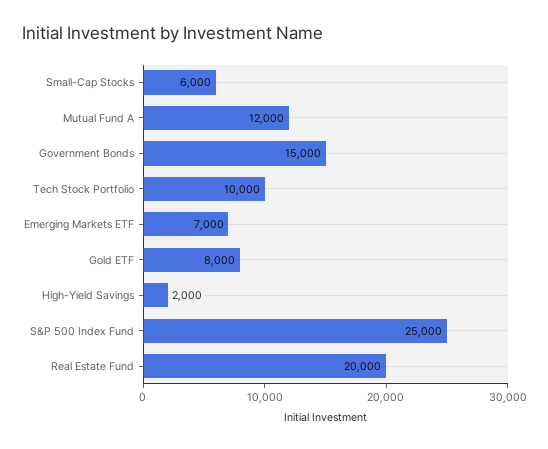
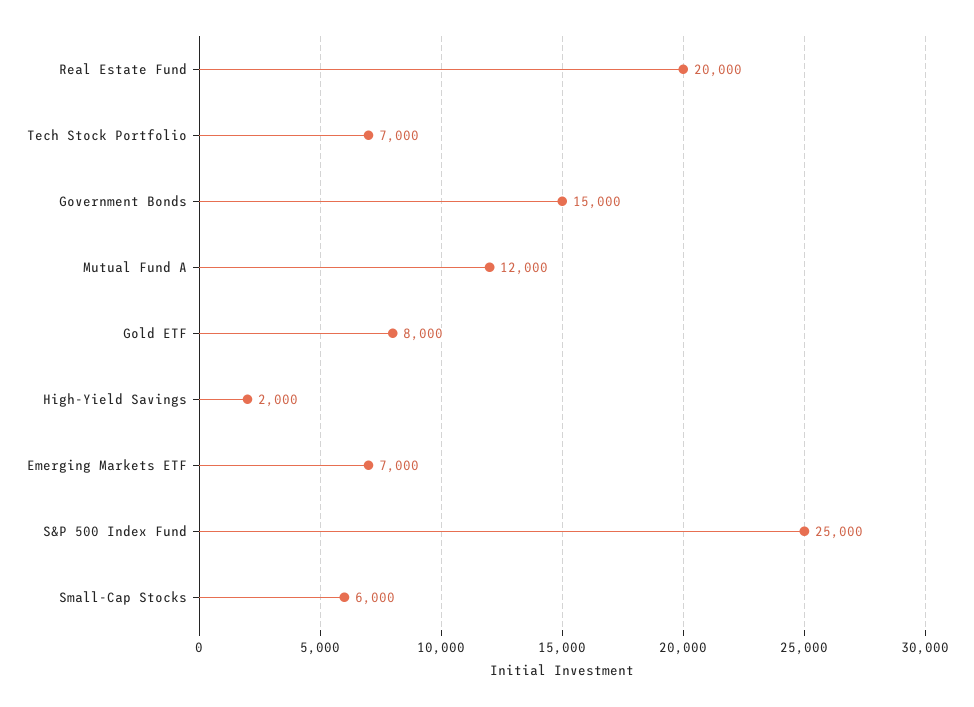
Tech Stock Portfolio: 10000 -> 7000

